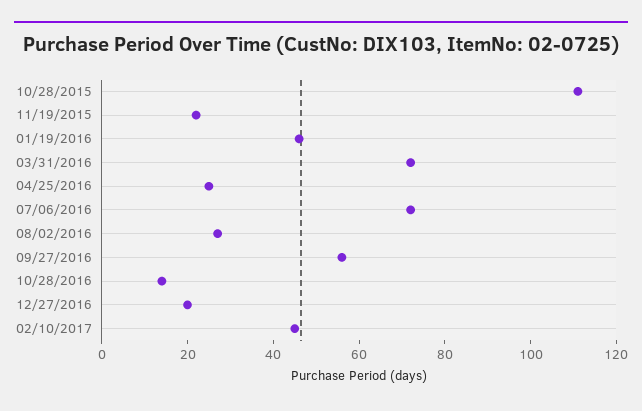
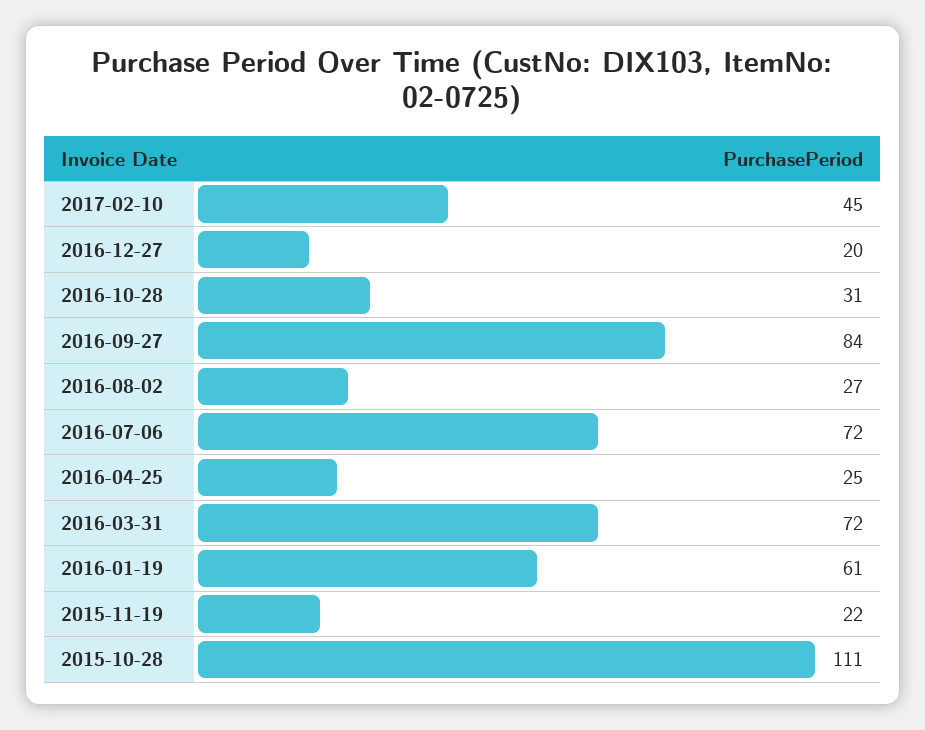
01/19/2016: 45 -> 61
09/27/2016: 55 -> 84
10/28/2016: 15 -> 31

